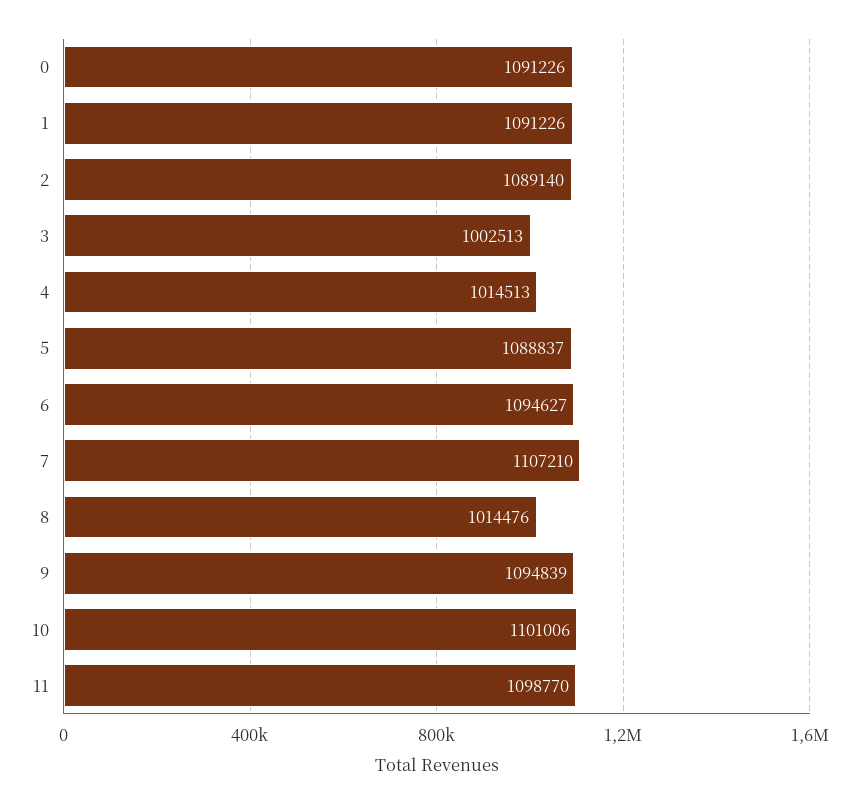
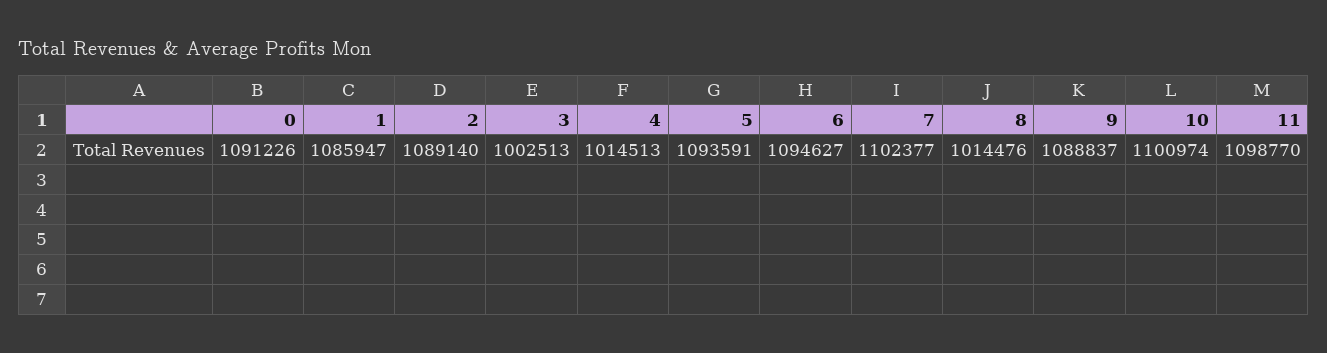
1: 1091226 -> 1085947
5: 1088837 -> 1093591
7: 1107210 -> 1102377
9: 1094839 -> 1088837
10: 1101006 -> 1100974

